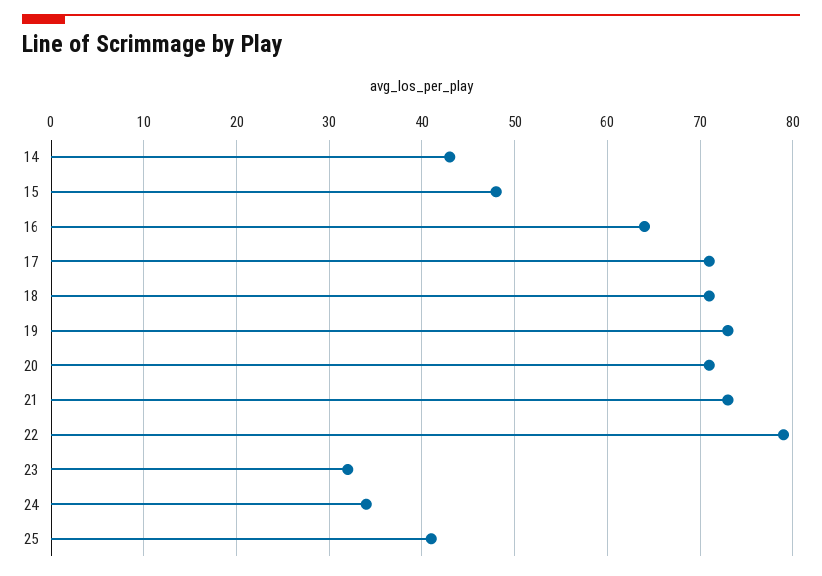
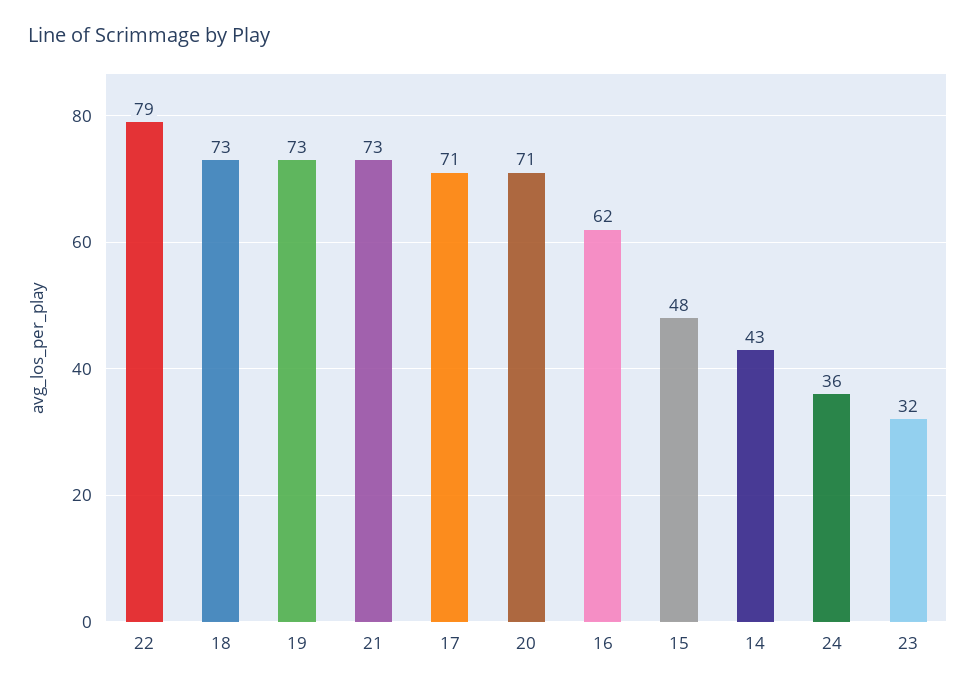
16: 64 -> 62
18: 71 -> 73
24: 34 -> 36
25: 41 -> none

